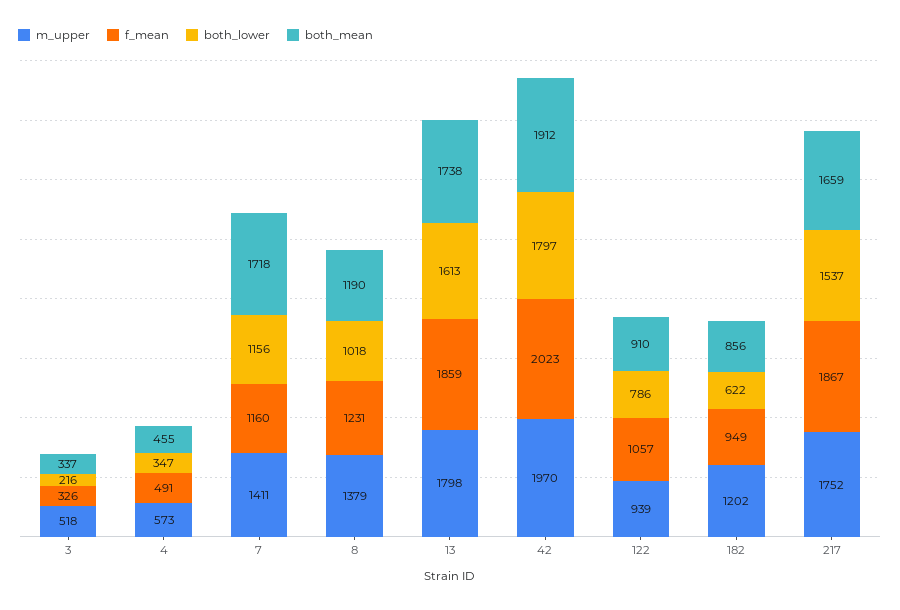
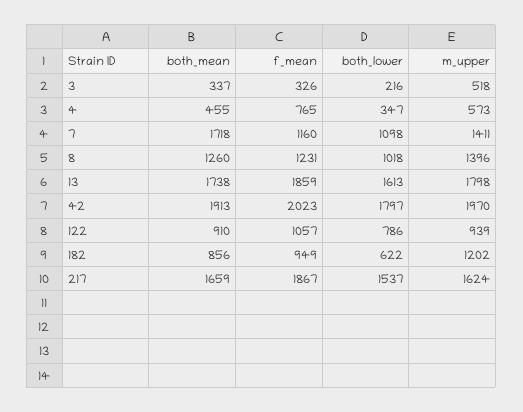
f_mean, 4: 491 -> 765
both_lower, 7: 1156 -> 1098
m_upper, 8: 1379 -> 1396
both_mean, 8: 1190 -> 1260
both_mean, 42: 1912 -> 1913
m_upper, 217: 1752 -> 1624

